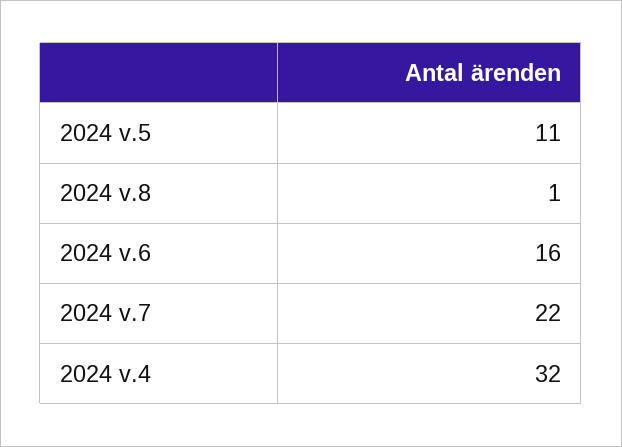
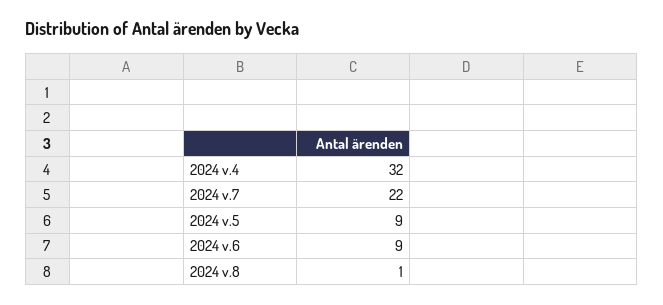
2024 v.5: 11 -> 9
2024 v.6: 16 -> 9

